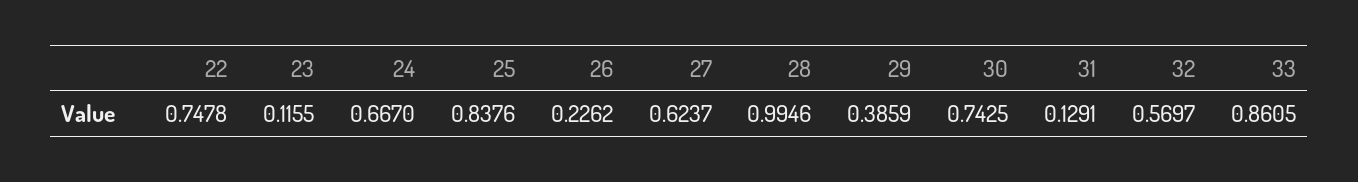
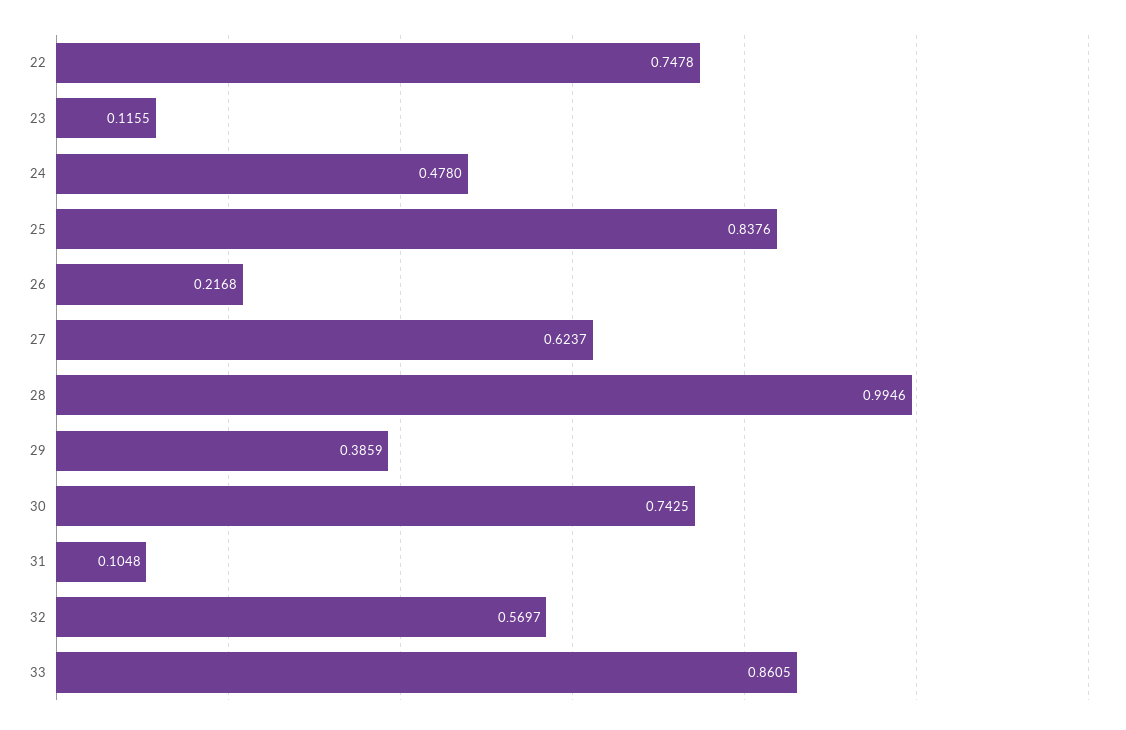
24: 0.667 -> 0.478
26: 0.2262 -> 0.2168
31: 0.1291 -> 0.1048

